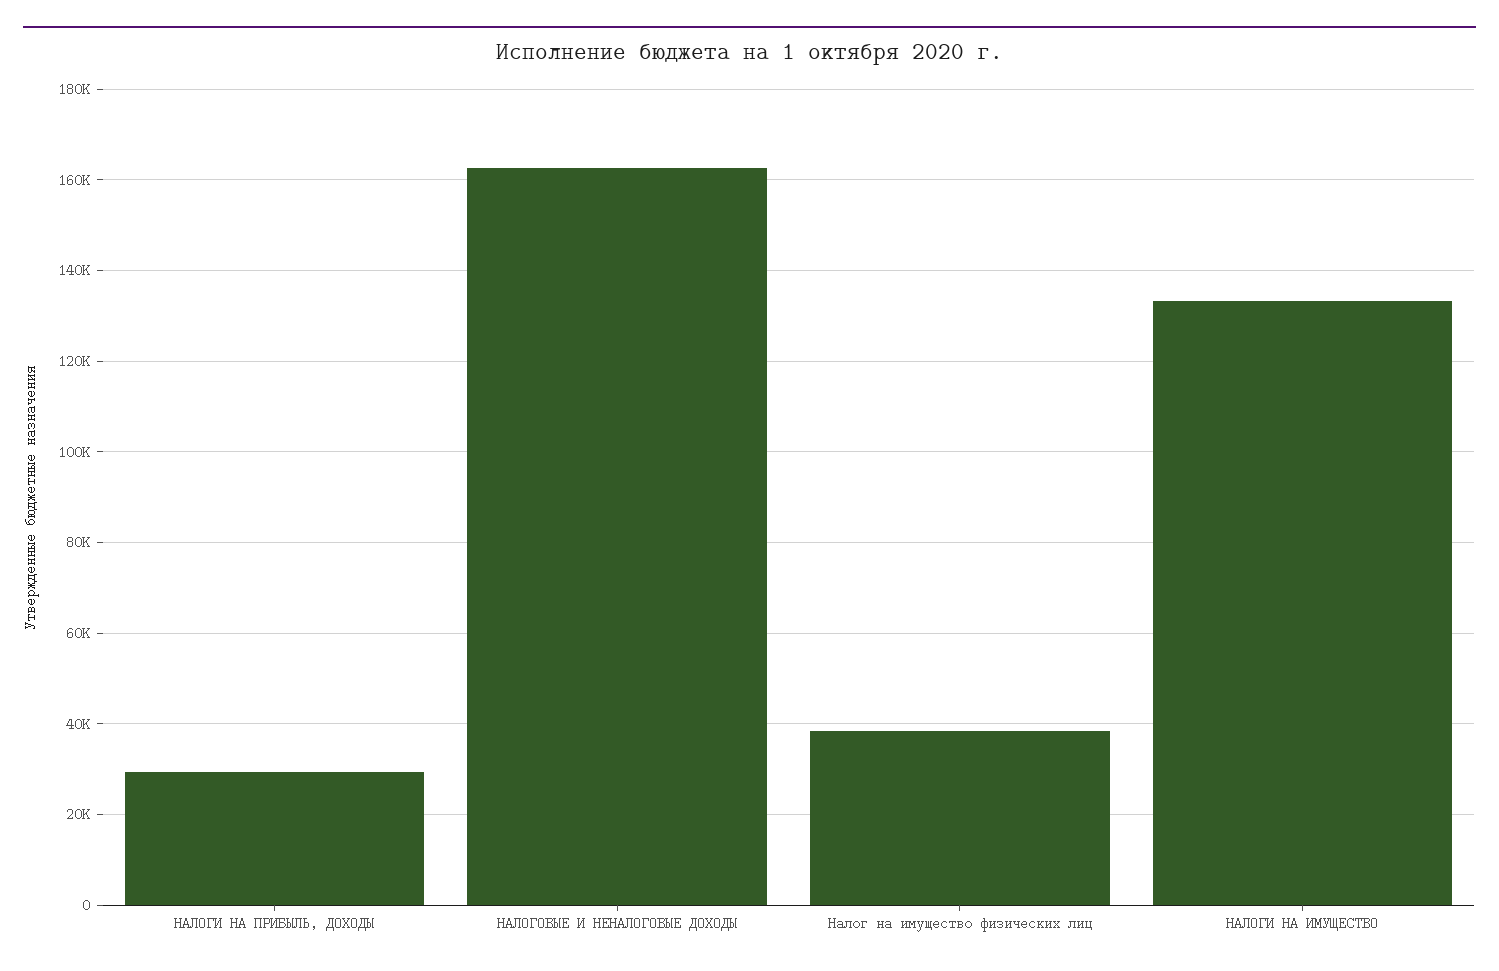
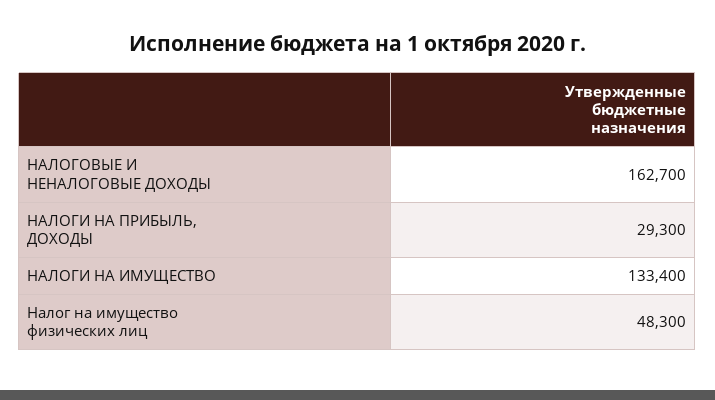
Налог на имущество физических лиц: 38000 -> 48300

